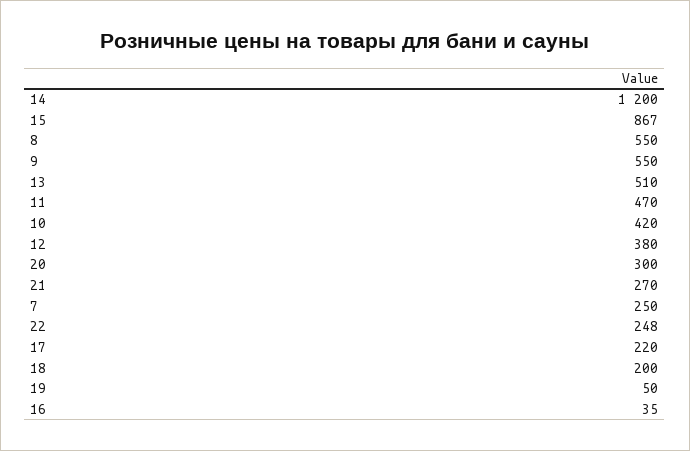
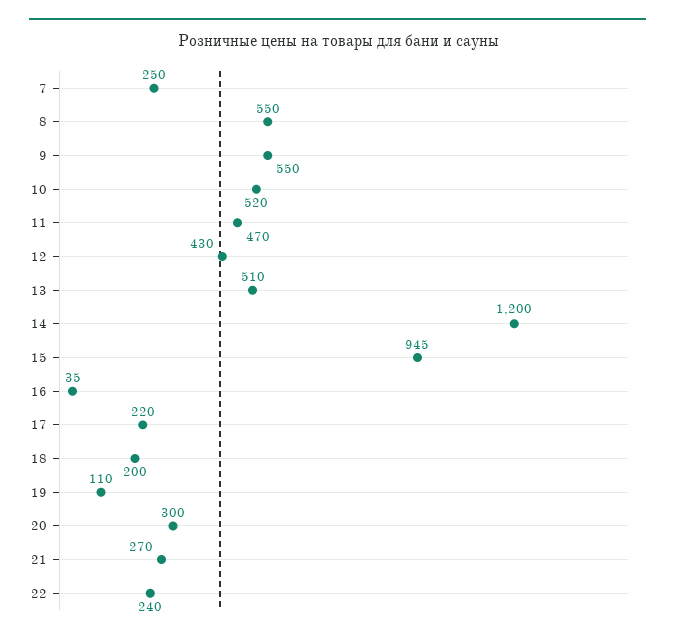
15: 867 -> 945
10: 420 -> 520
12: 380 -> 430
22: 248 -> 240
19: 50 -> 110

